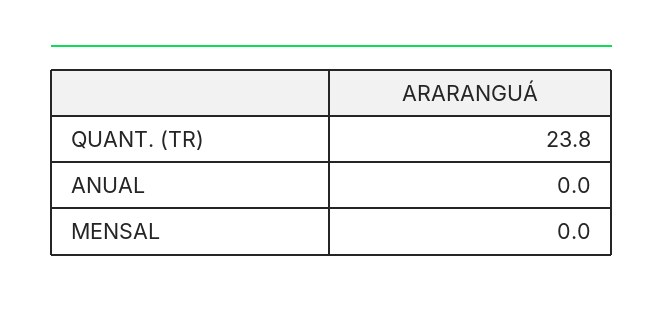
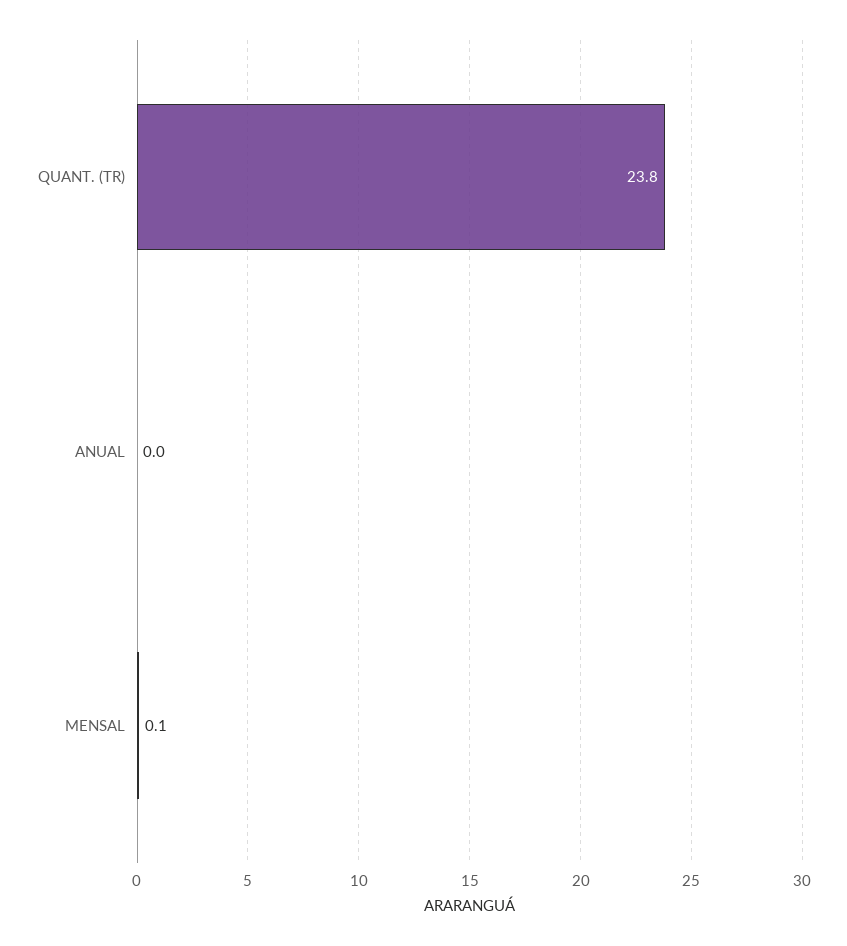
MENSAL: 0 -> 0.1

